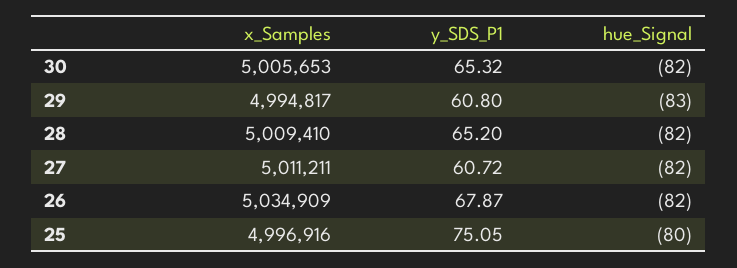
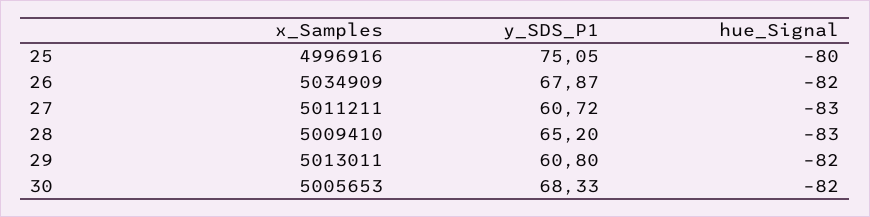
y_SDS_P1, 30: 65.32 -> 68.33
x_Samples, 29: 4994817 -> 5013011
hue_Signal, 29: -83 -> -82
hue_Signal, 28: -82 -> -83
hue_Signal, 27: -82 -> -83

